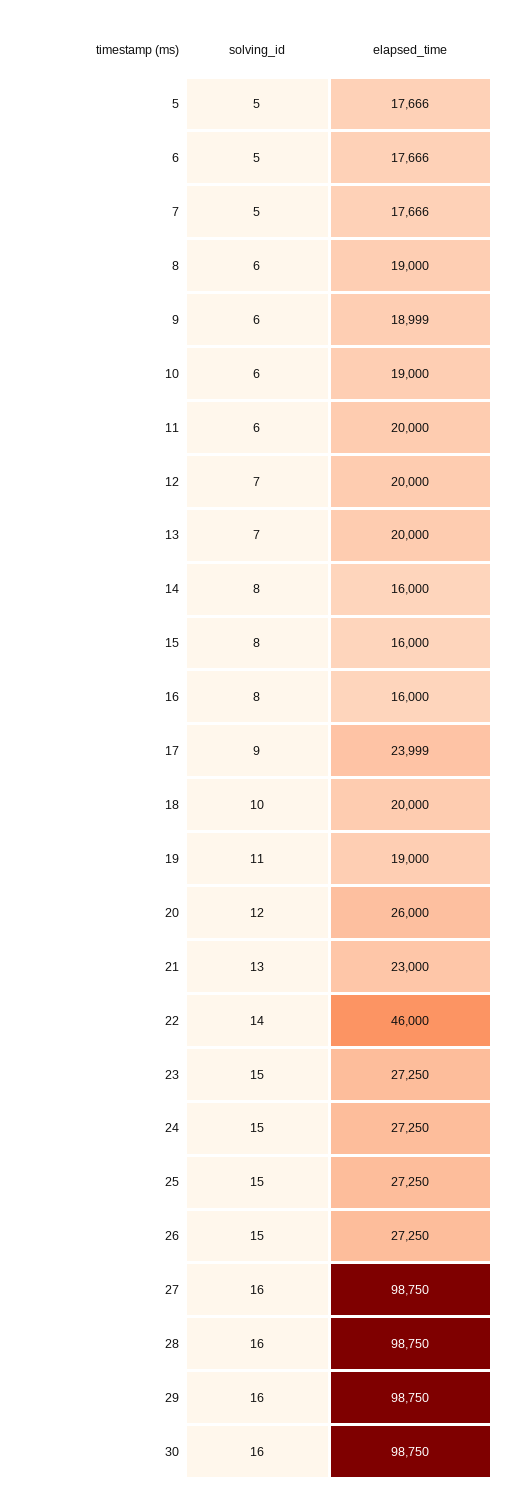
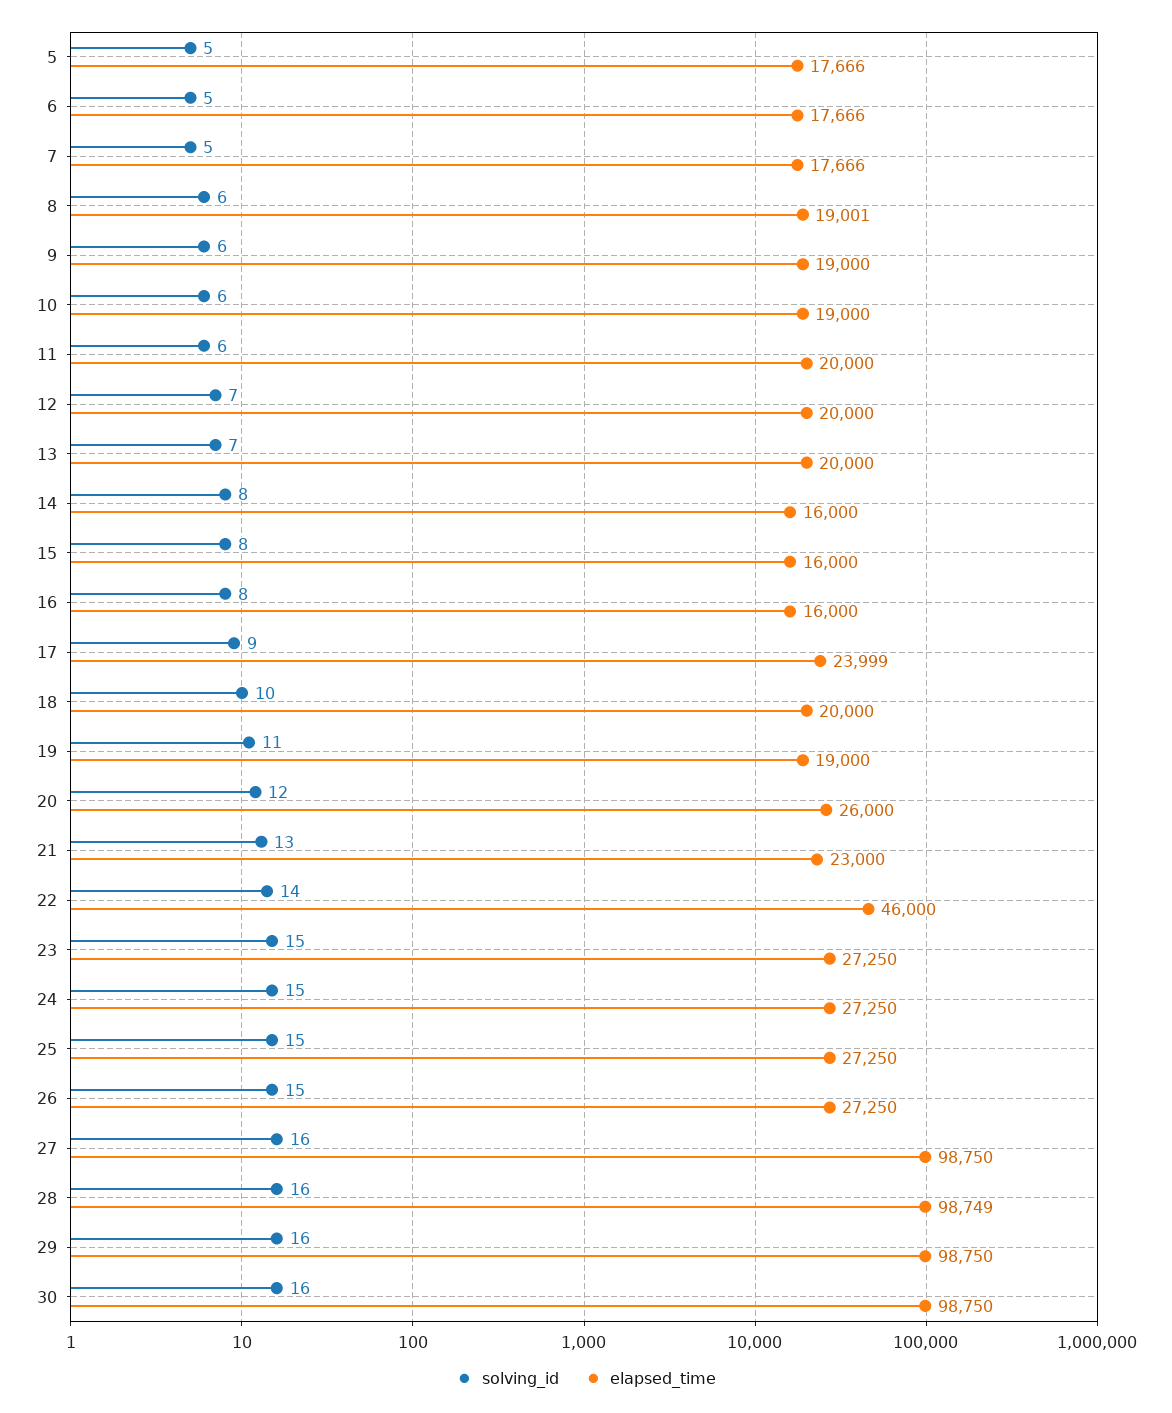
elapsed_time, 8: 19000 -> 19001
elapsed_time, 9: 18999 -> 19000
elapsed_time, 28: 98750 -> 98749

